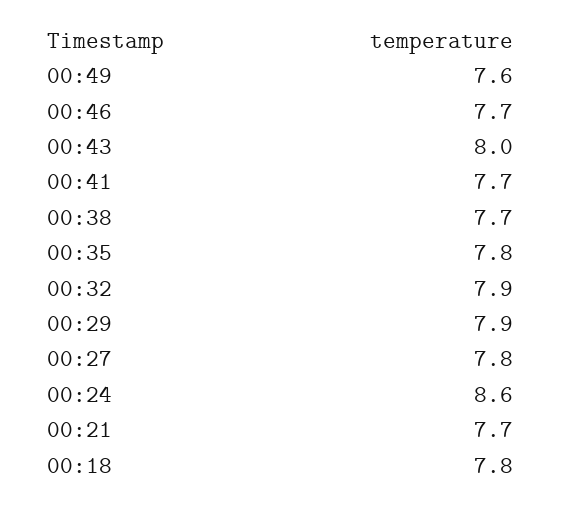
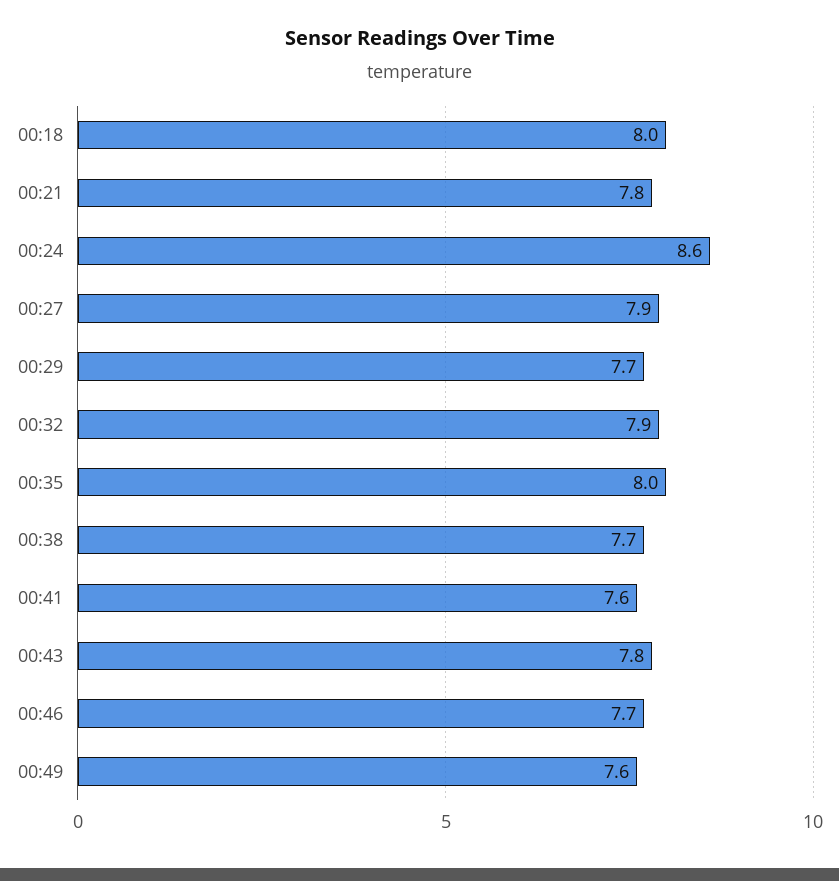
00:43: 8 -> 7.8
00:41: 7.7 -> 7.6
00:35: 7.8 -> 8
00:29: 7.9 -> 7.7
00:27: 7.8 -> 7.9
00:21: 7.7 -> 7.8
00:18: 7.8 -> 8

